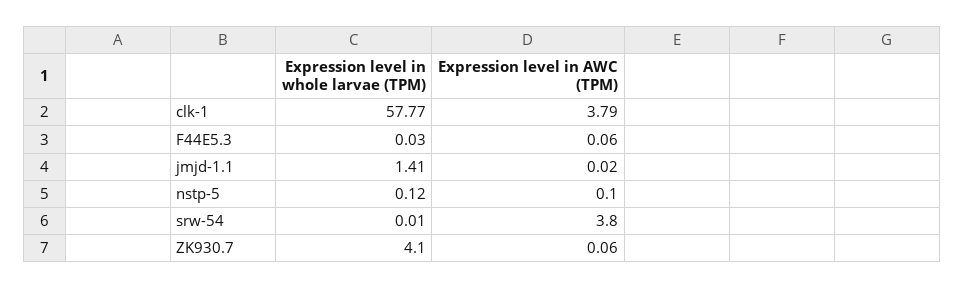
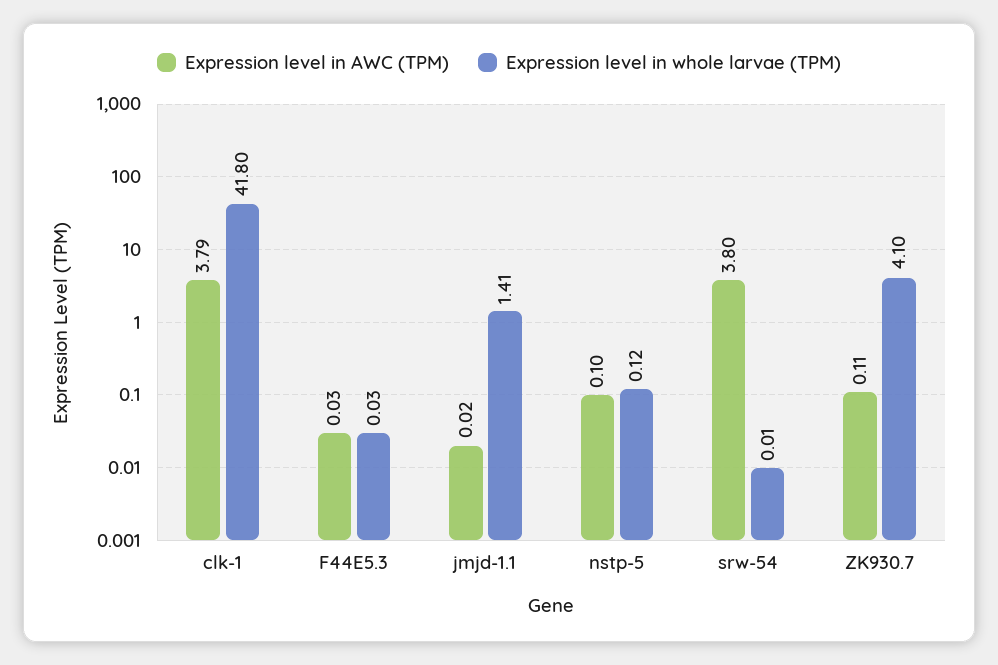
Expression level in whole larvae (TPM), clk-1: 57.77 -> 41.8
Expression level in AWC (TPM), F44E5.3: 0.06 -> 0.03
Expression level in AWC (TPM), ZK930.7: 0.06 -> 0.11

